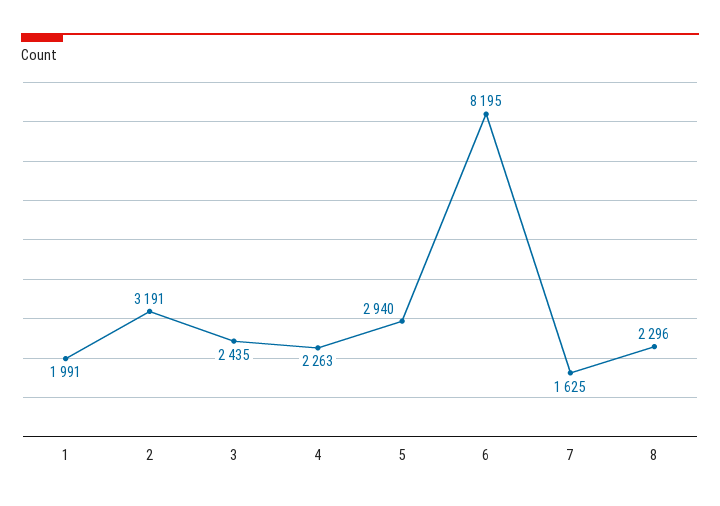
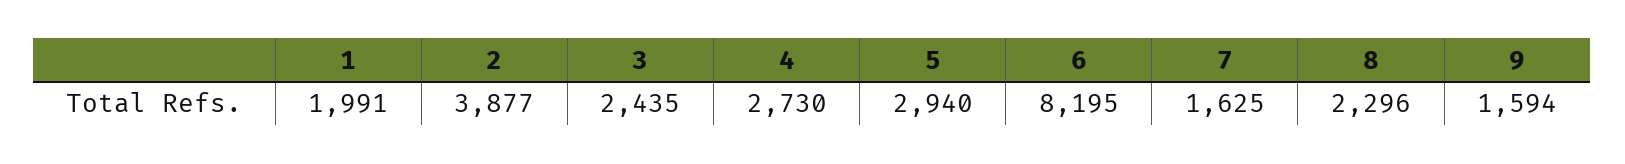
2: 3191 -> 3877
4: 2263 -> 2730
9: none -> 1594

